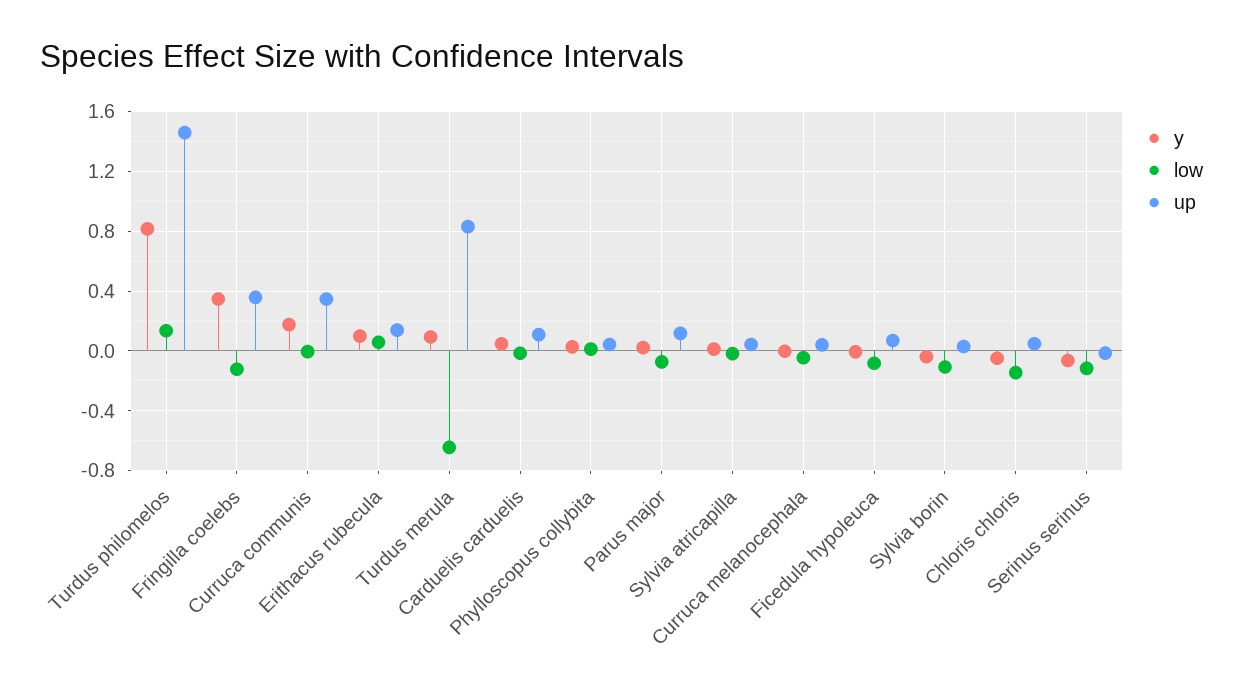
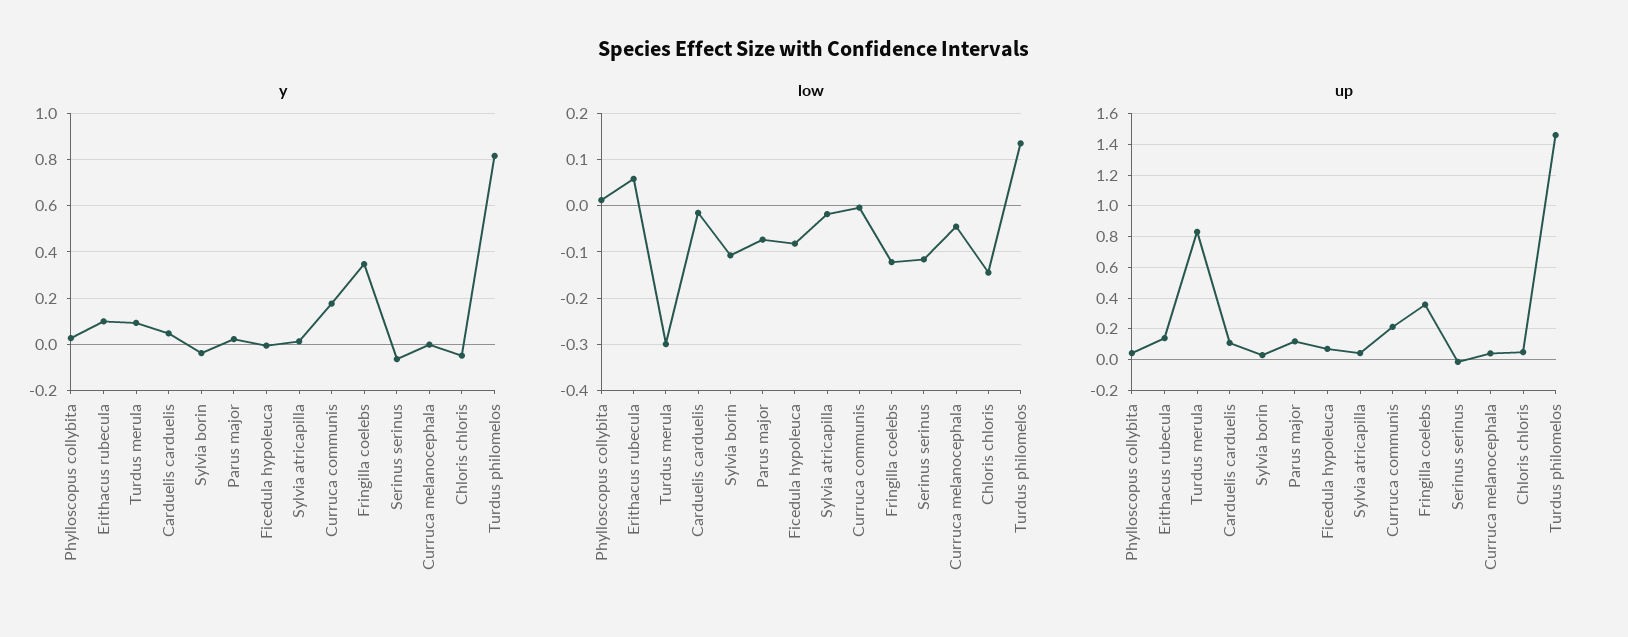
up, Curruca communis: 0.35 -> 0.2
low, Turdus merula: -0.65 -> -0.3

